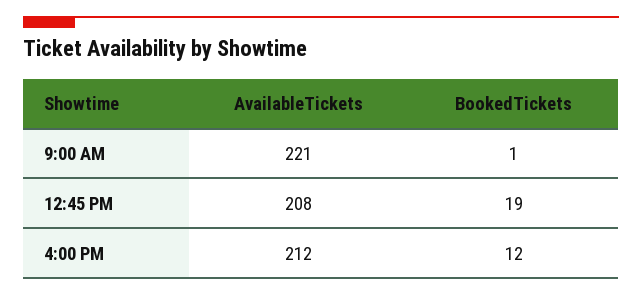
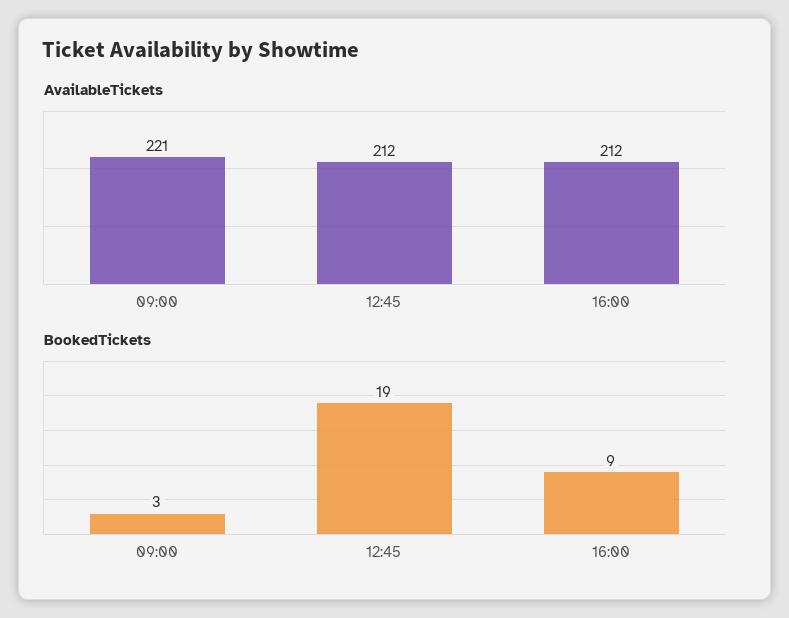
BookedTickets, 9:00 AM: 1 -> 3
AvailableTickets, 12:45 PM: 208 -> 212
BookedTickets, 4:00 PM: 12 -> 9

